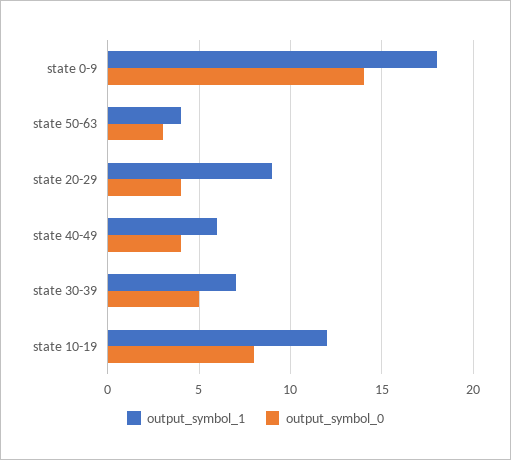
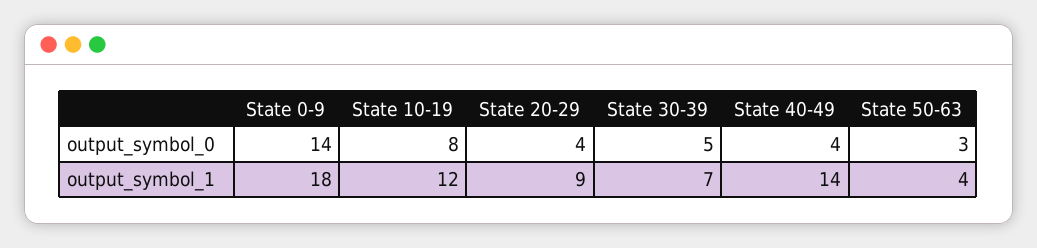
output_symbol_1, state 40-49: 6 -> 14

